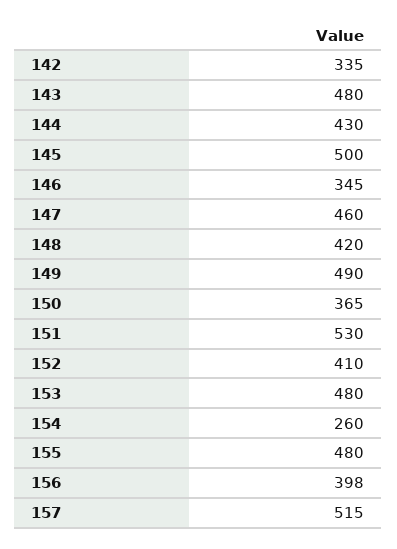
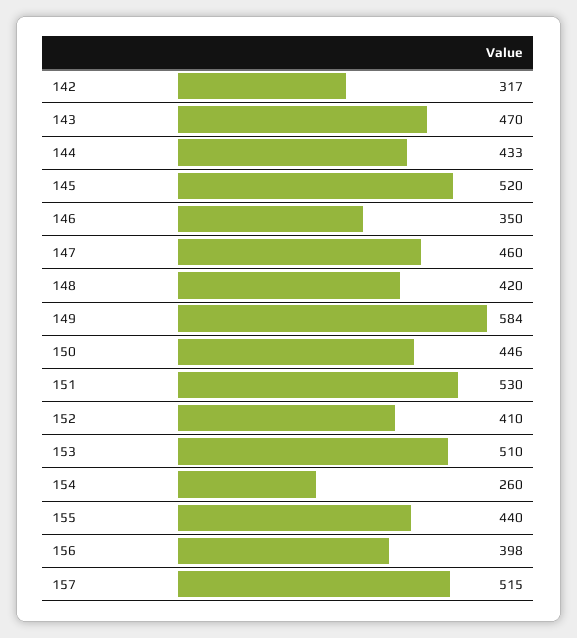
142: 335 -> 317
143: 480 -> 470
144: 430 -> 433
145: 500 -> 520
146: 345 -> 350
149: 490 -> 584
150: 365 -> 446
153: 480 -> 510
155: 480 -> 440

